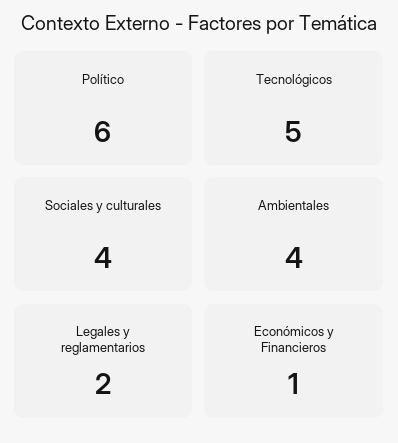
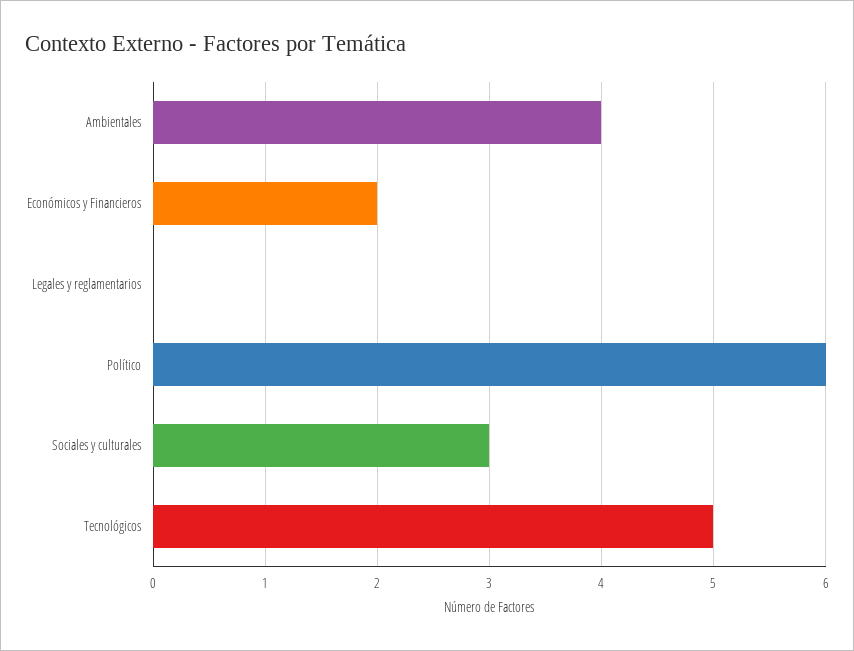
Sociales y culturales: 4 -> 3
Legales y reglamentarios: 2 -> 0
Económicos y Financieros: 1 -> 2

